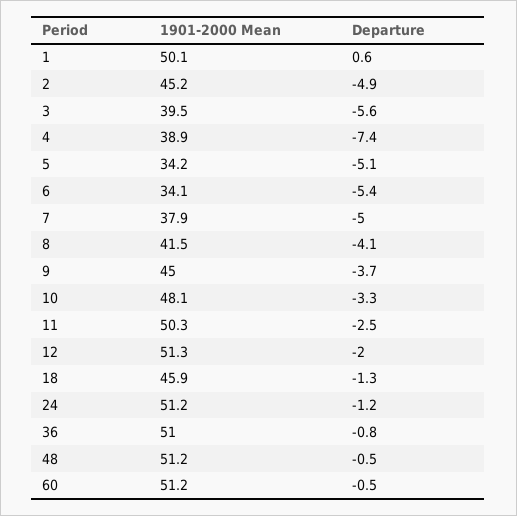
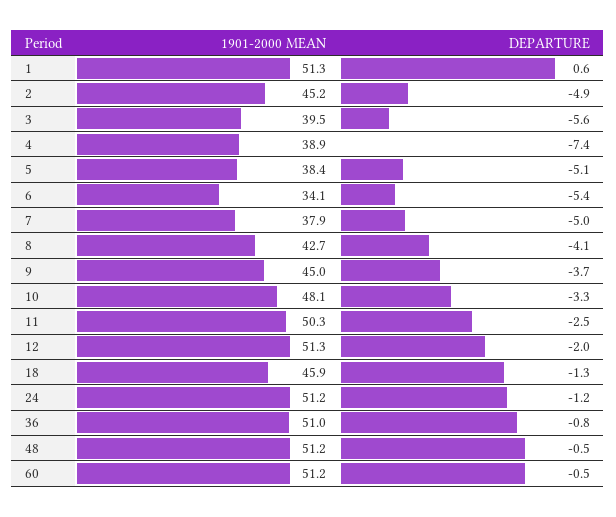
1901-2000 Mean, 1: 50.1 -> 51.3
1901-2000 Mean, 5: 34.2 -> 38.4
1901-2000 Mean, 8: 41.5 -> 42.7

